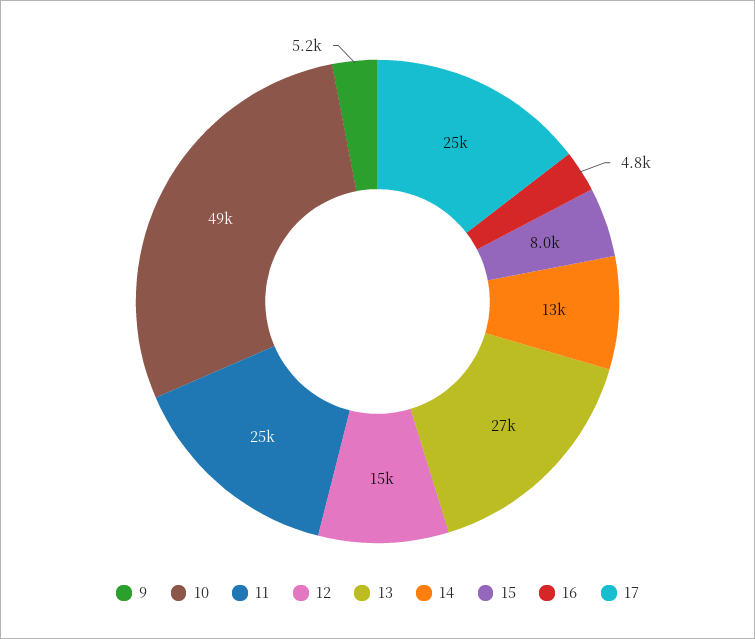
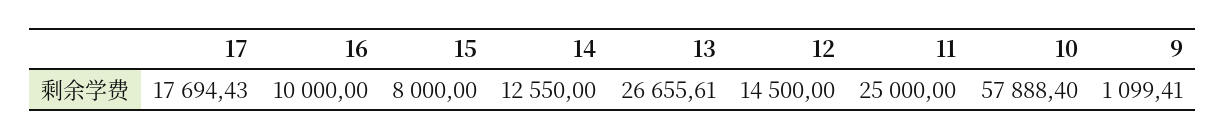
9: 5200 -> 1099.41
10: 49000 -> 57888.4
16: 4800 -> 10000
17: 25000 -> 17694.43

